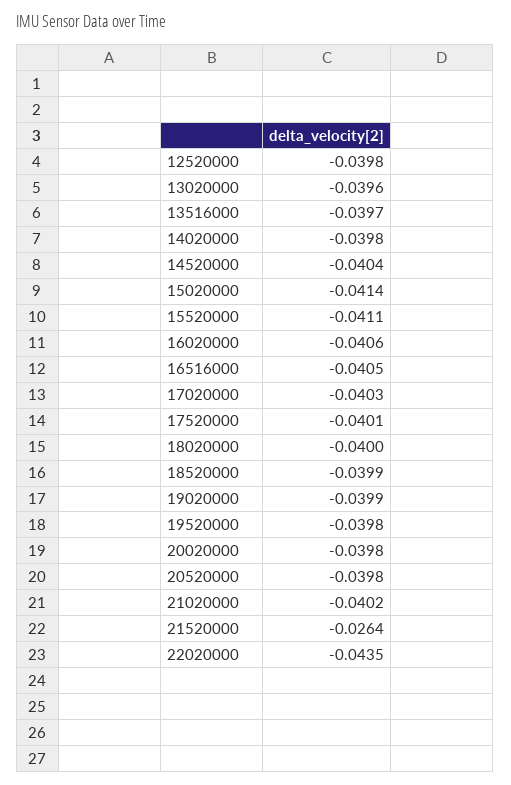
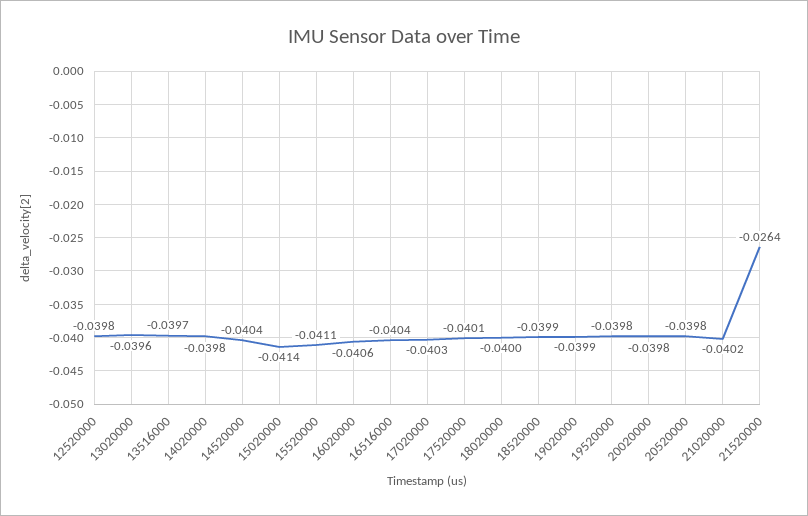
16516000: -0.0405 -> -0.0404
22020000: -0.0435 -> none

